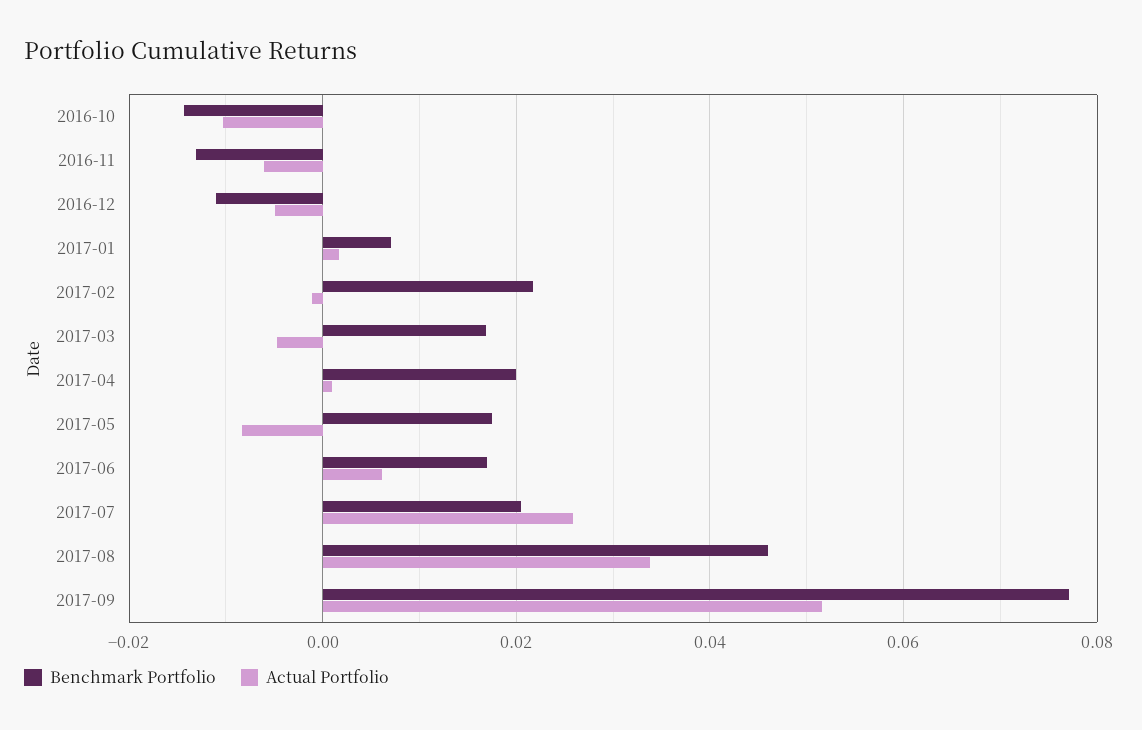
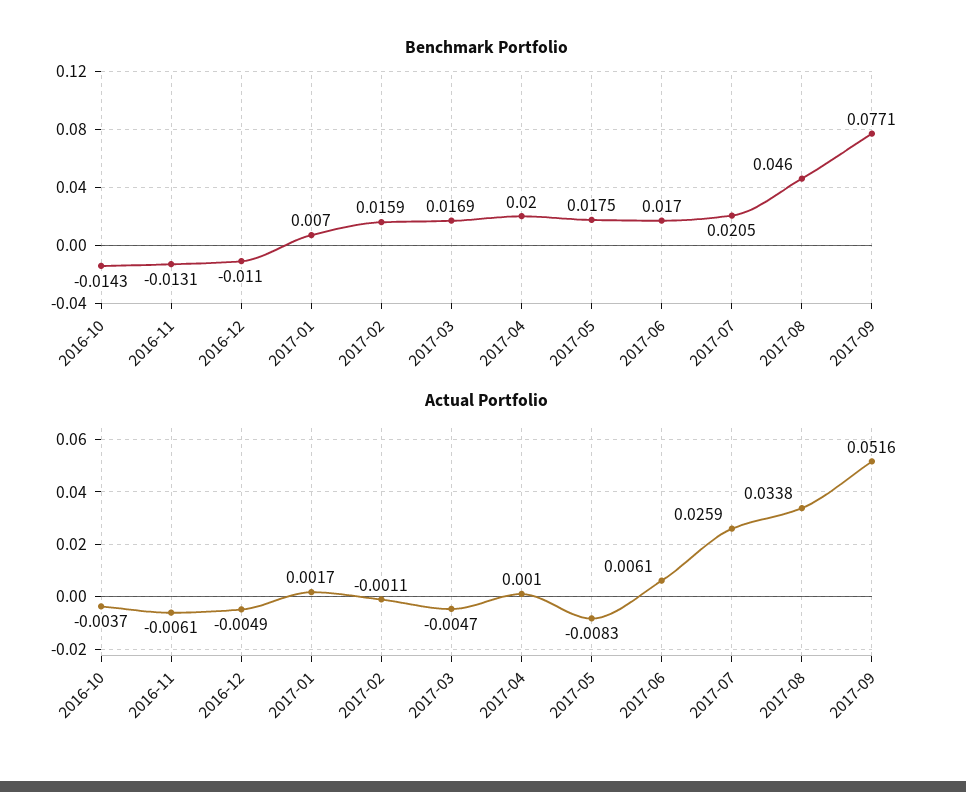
Actual Portfolio, 2016-10: -0.01 -> -0.0037
Benchmark Portfolio, 2017-02: 0.022 -> 0.0159

